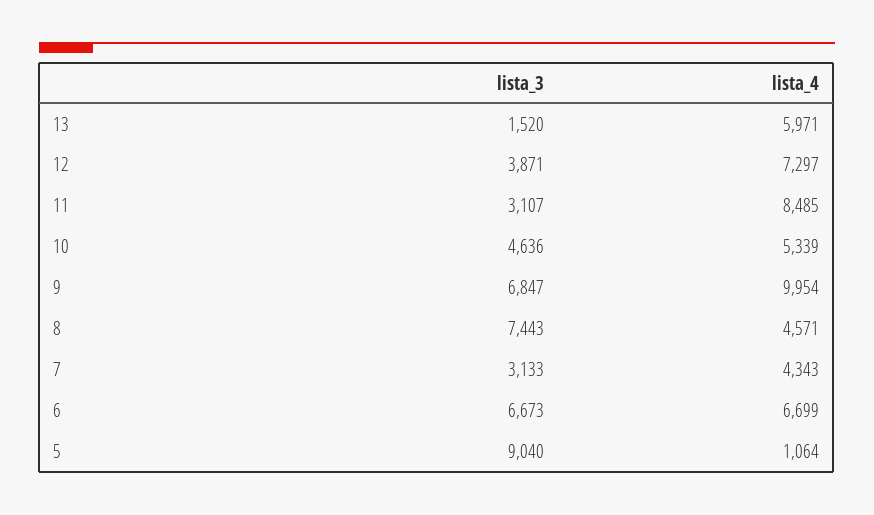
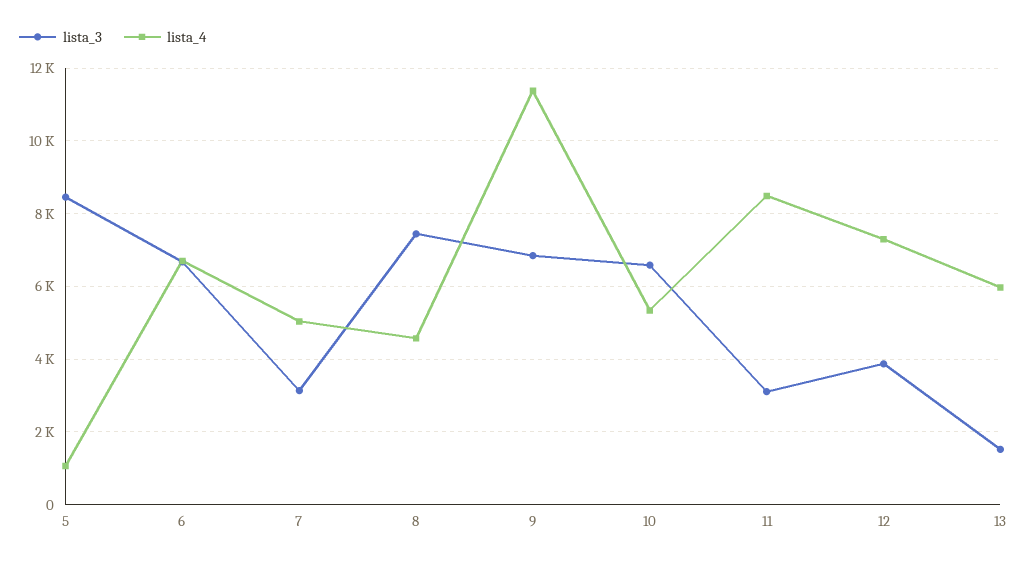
lista_3, 10: 4636 -> 6600
lista_4, 9: 9954 -> 11400
lista_4, 7: 4343 -> 5000
lista_3, 5: 9040 -> 8400

